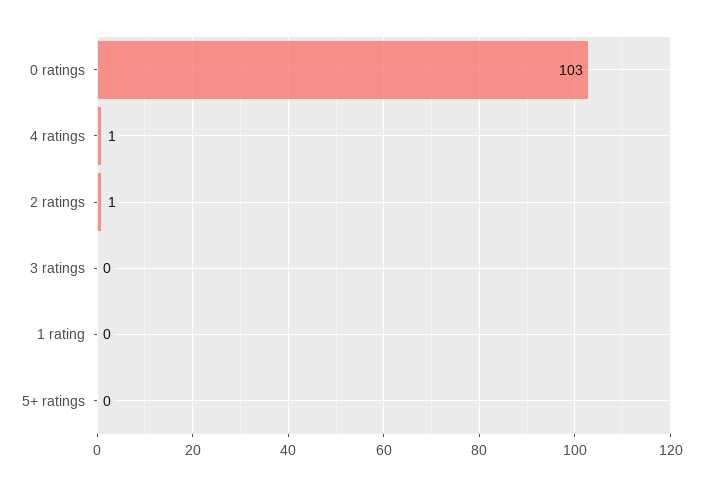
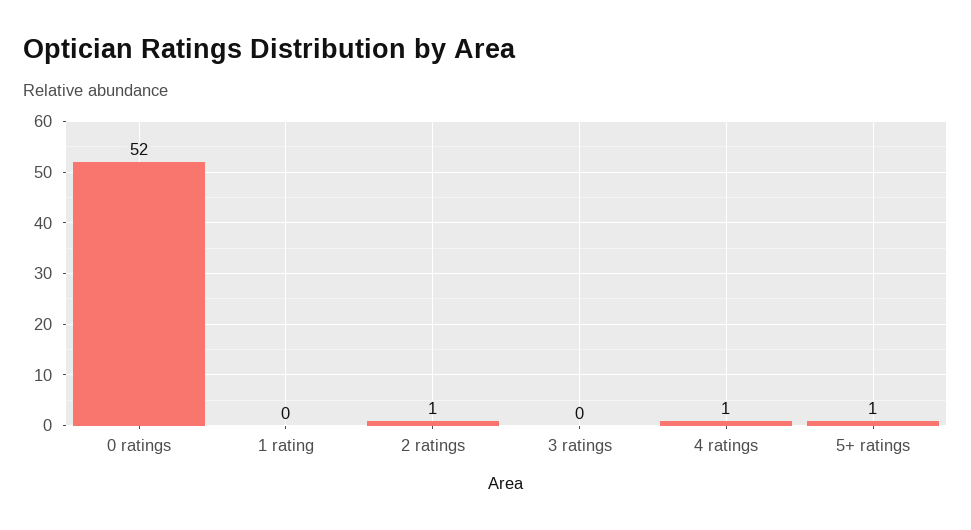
0 ratings: 103 -> 52
5+ ratings: 0 -> 1

